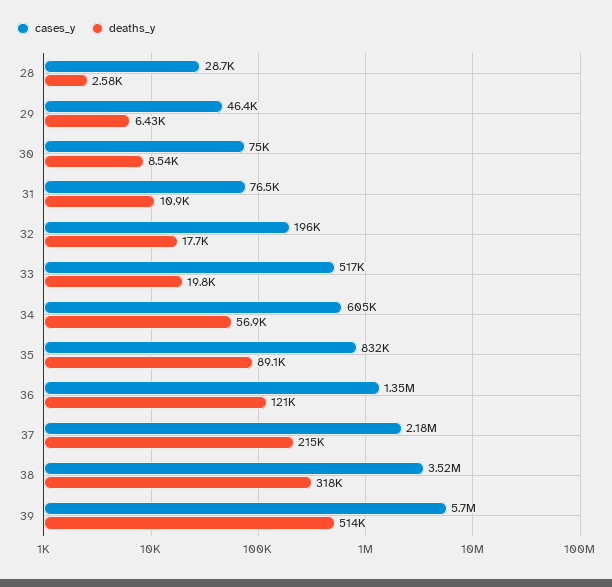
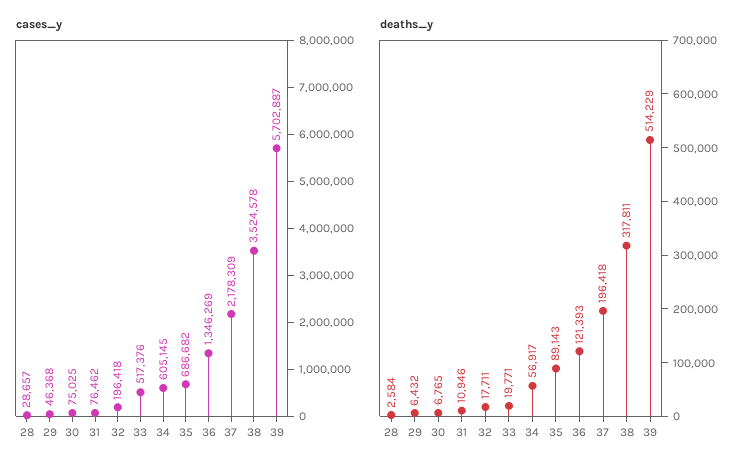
deaths_y, 30: 8540 -> 6765
cases_y, 35: 832000 -> 686682
deaths_y, 37: 215000 -> 196418

